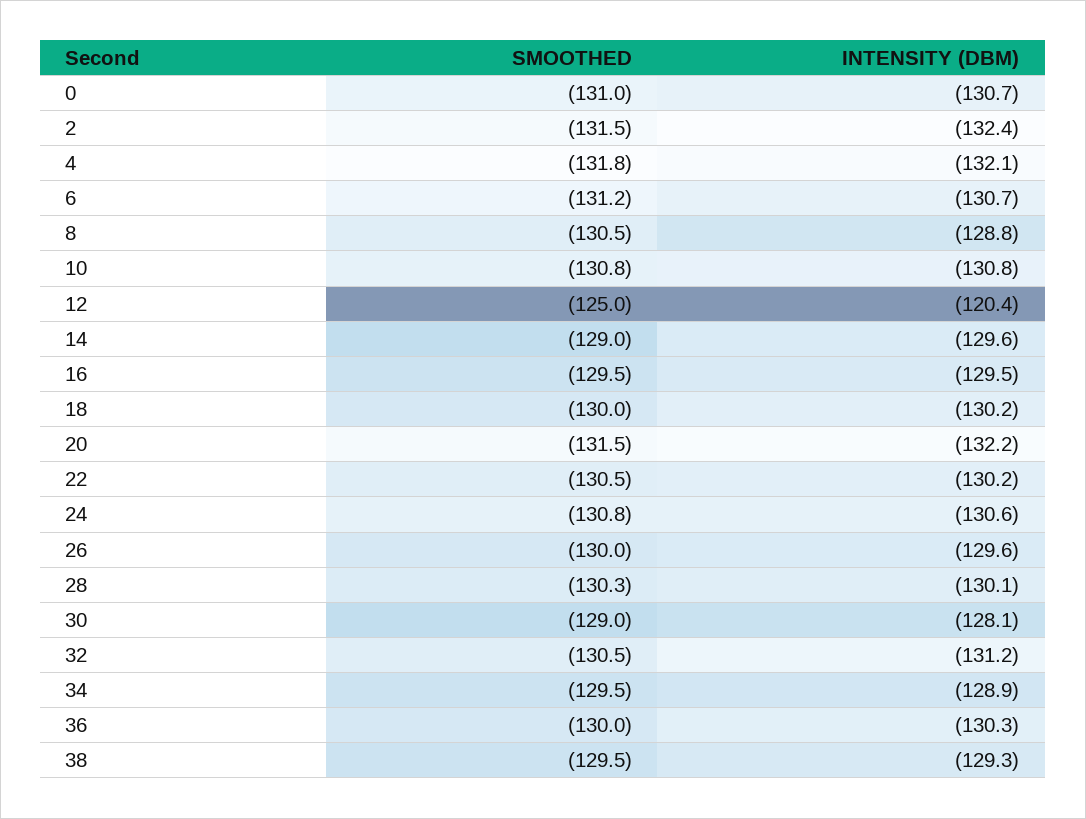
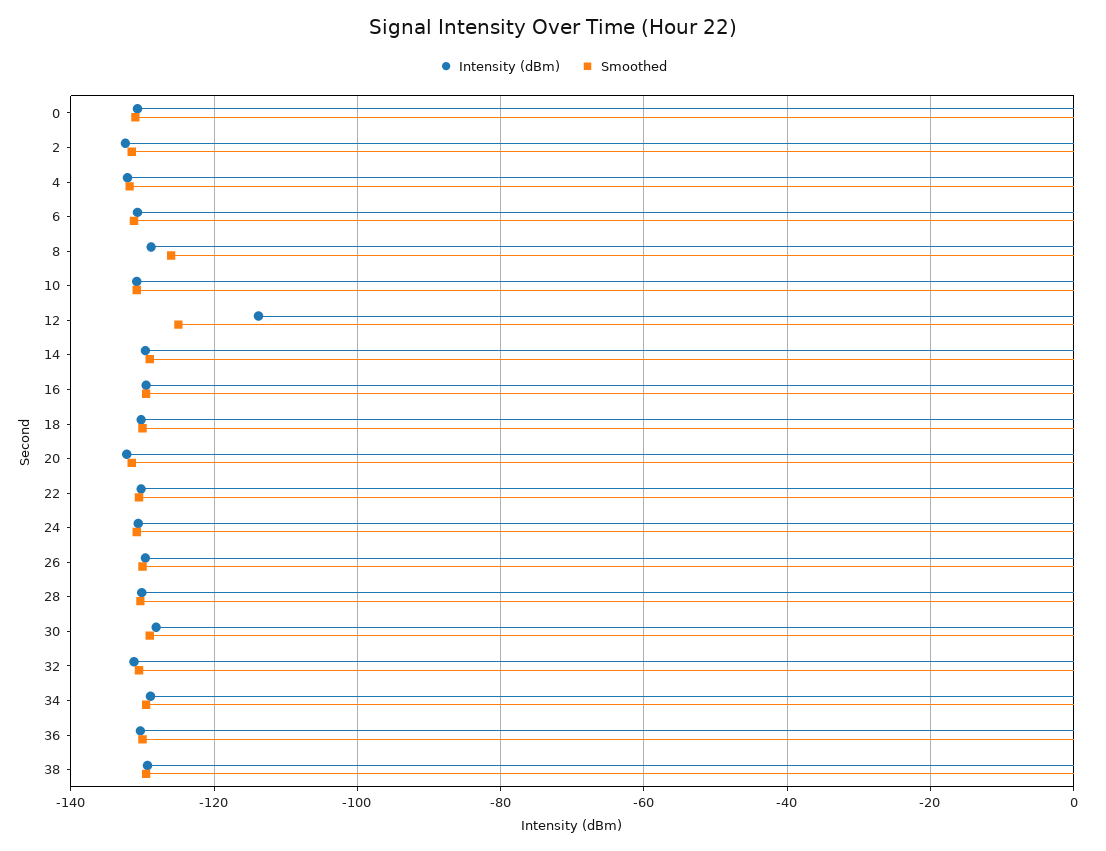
SMOOTHED, 8: -130.5 -> -126
INTENSITY (DBM), 12: -120.4 -> -114

